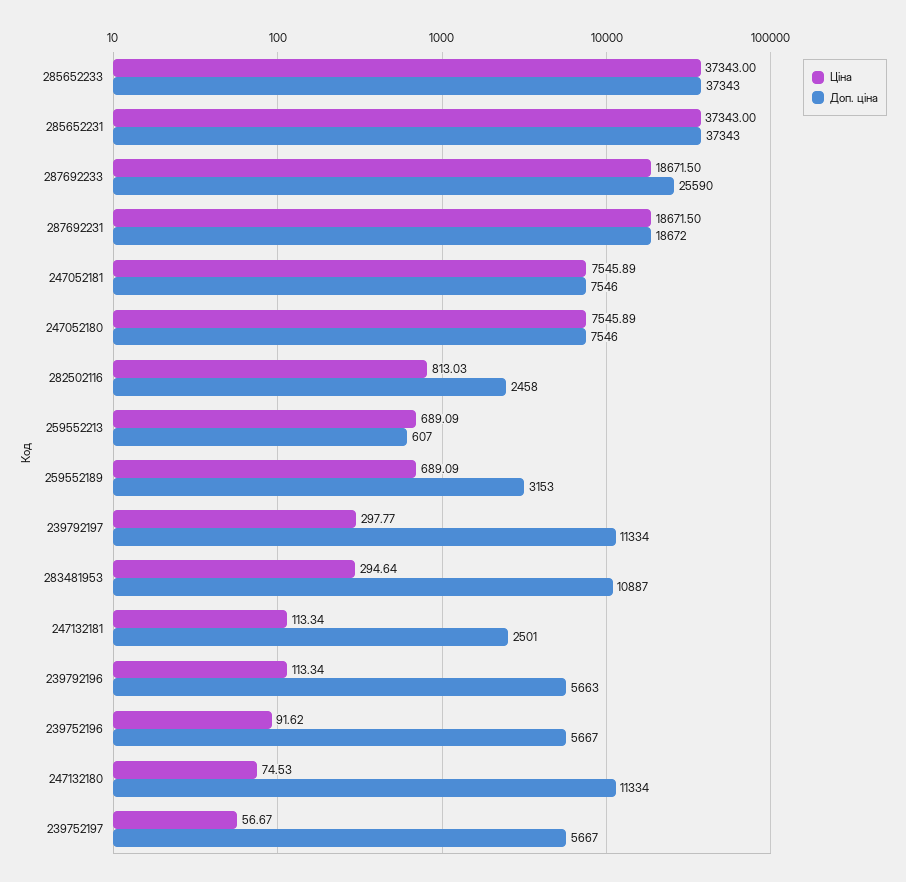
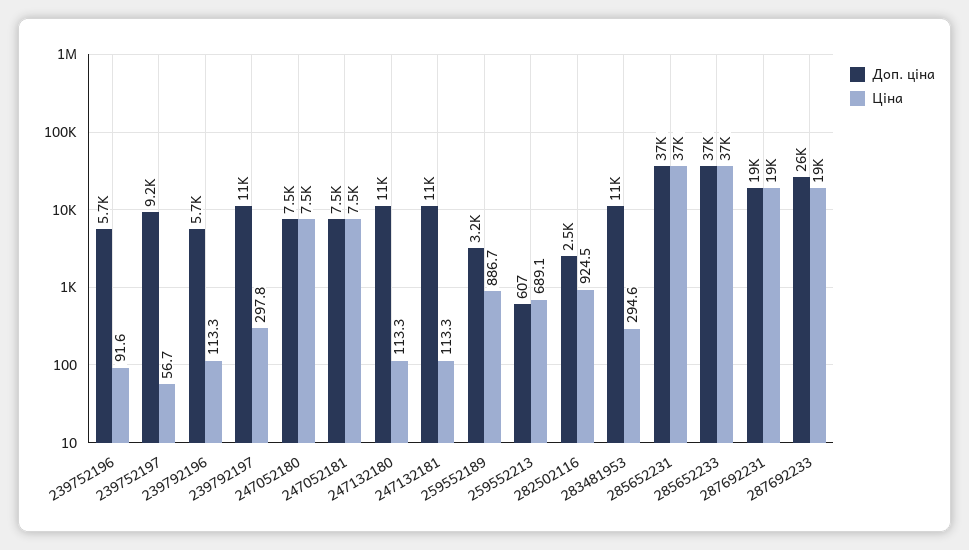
Ціна, 282502116: 813.03 -> 924.5
Ціна, 259552189: 689.09 -> 886.7
Доп. ціна, 247132181: 2501 -> 11000
Ціна, 247132180: 74.53 -> 113.3
Доп. ціна, 239752197: 5667 -> 9200

